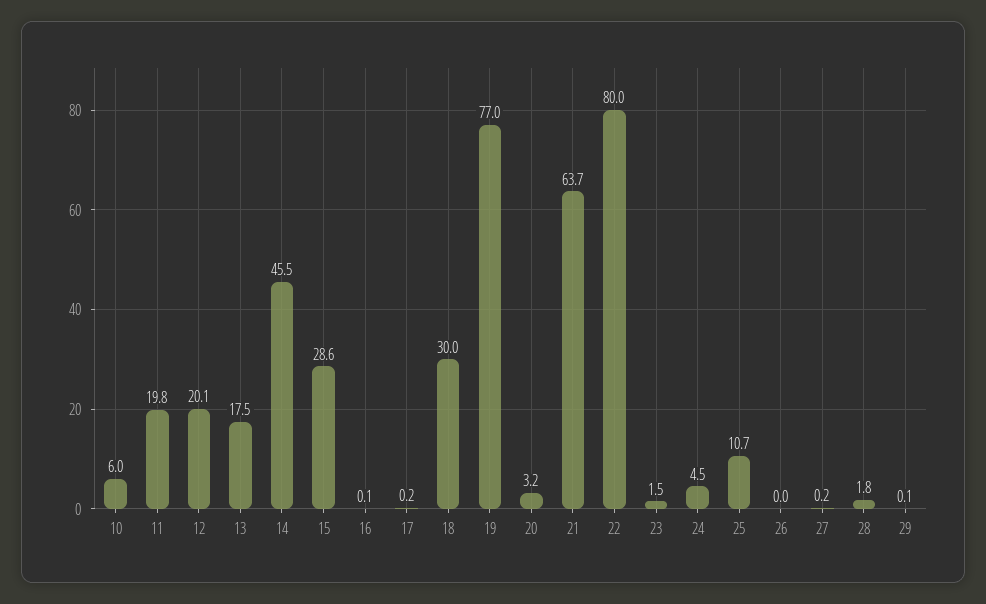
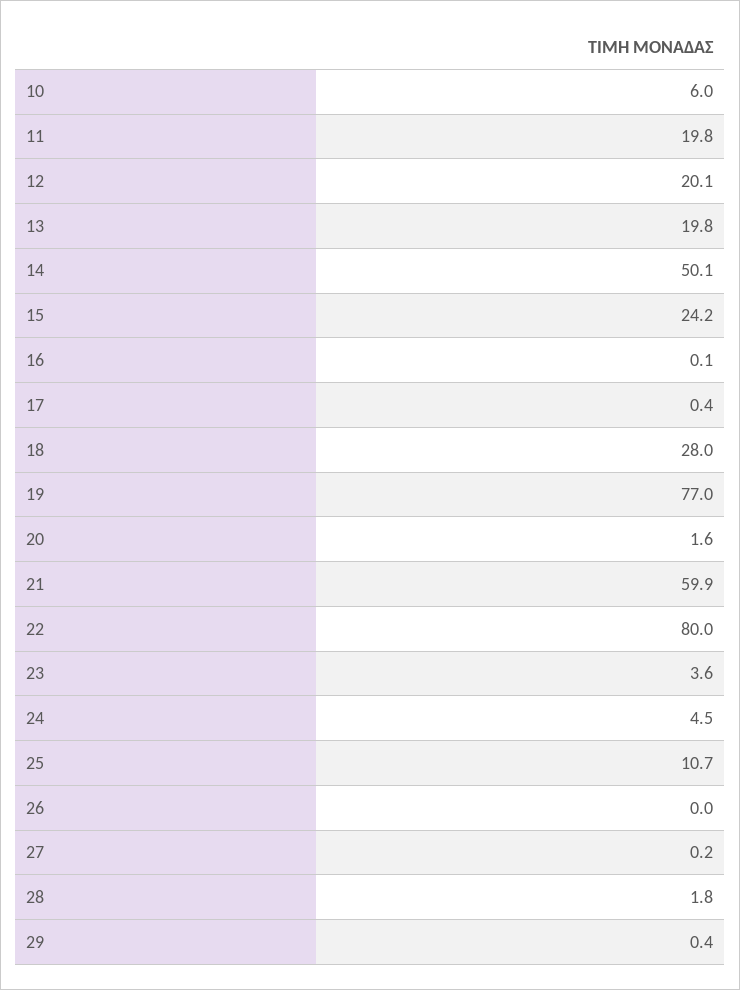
13: 17.5 -> 19.8
14: 45.5 -> 50.1
15: 28.6 -> 24.2
17: 0.2 -> 0.4
18: 30 -> 28
20: 3.2 -> 1.6
21: 63.7 -> 59.9
23: 1.5 -> 3.6
29: 0.1 -> 0.4

